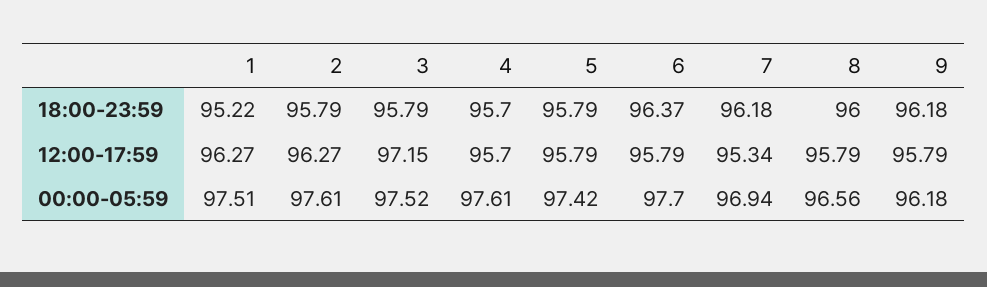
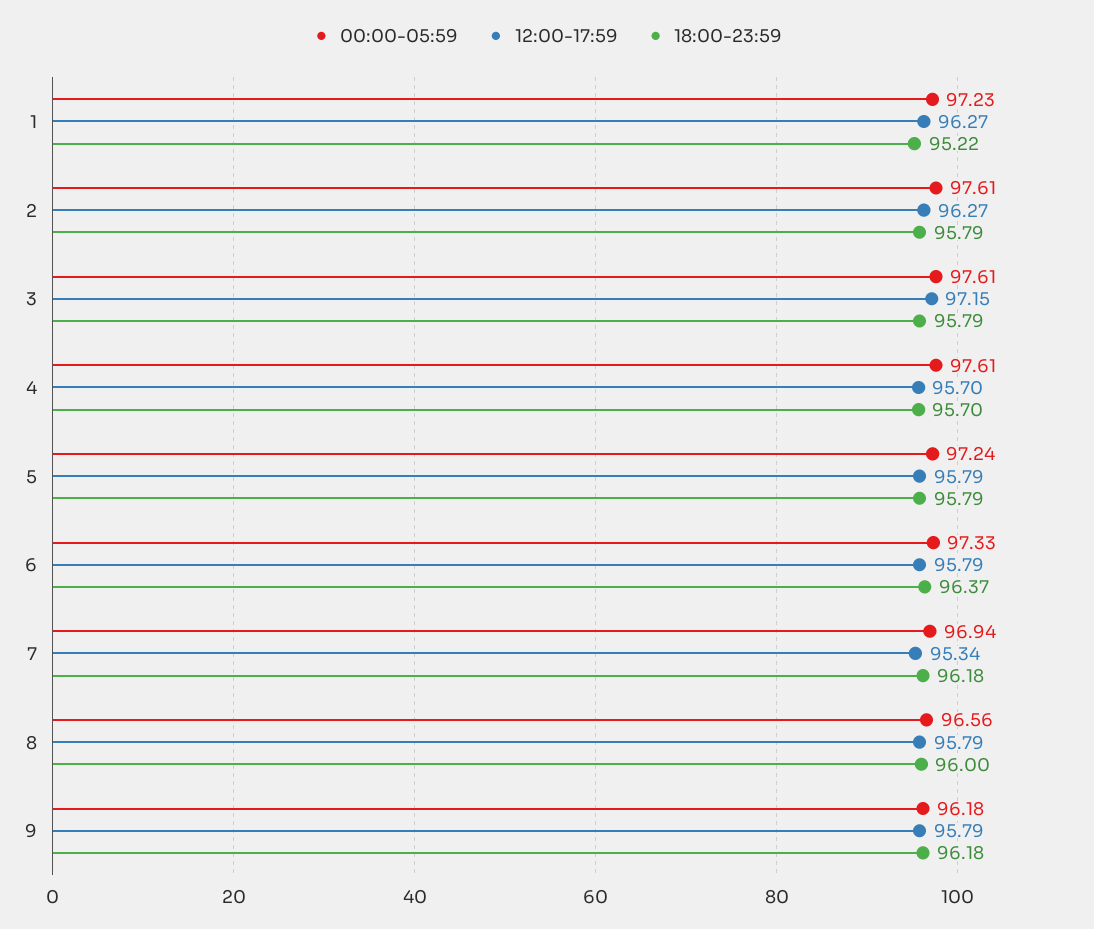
00:00-05:59, 1: 97.51 -> 97.23
00:00-05:59, 3: 97.52 -> 97.61
00:00-05:59, 5: 97.42 -> 97.24
00:00-05:59, 6: 97.7 -> 97.33

